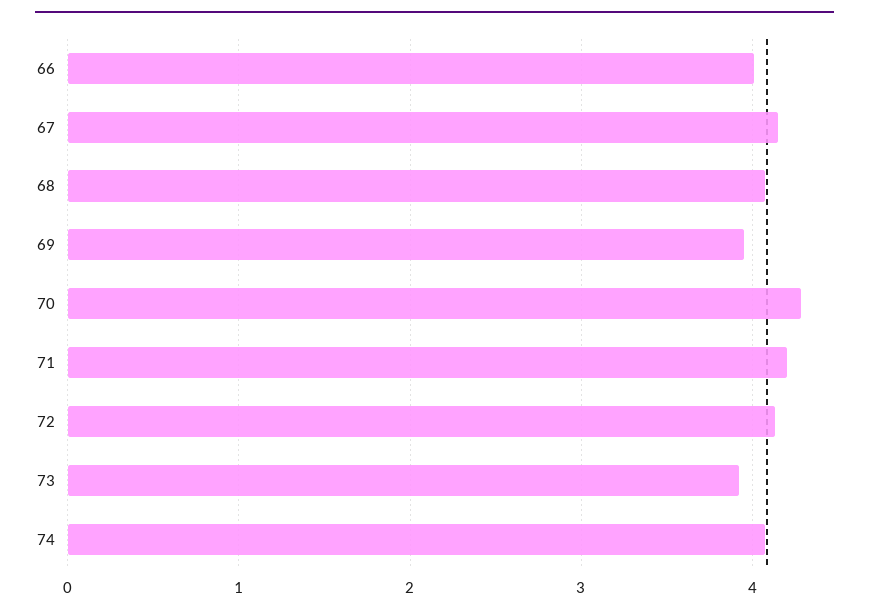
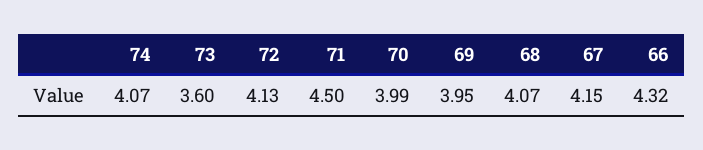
66: 4 -> 4.32
70: 4.3 -> 3.99
71: 4.2 -> 4.5
73: 3.9 -> 3.6

